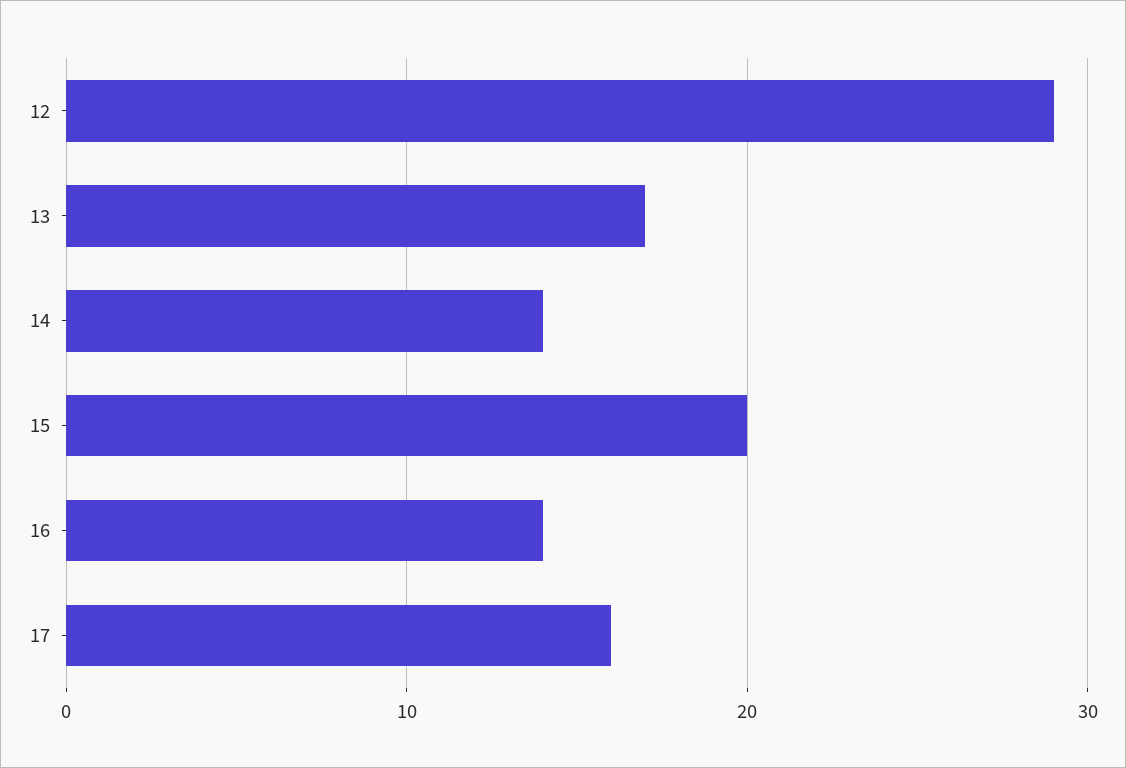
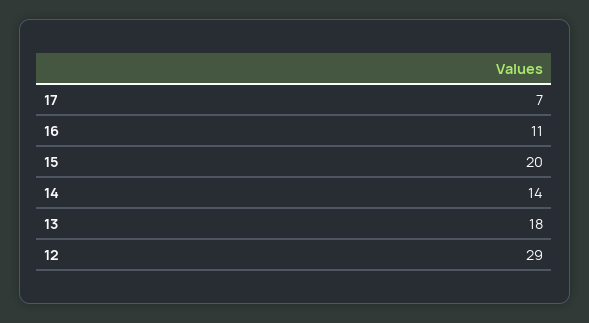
13: 17 -> 18
16: 14 -> 11
17: 16 -> 7

